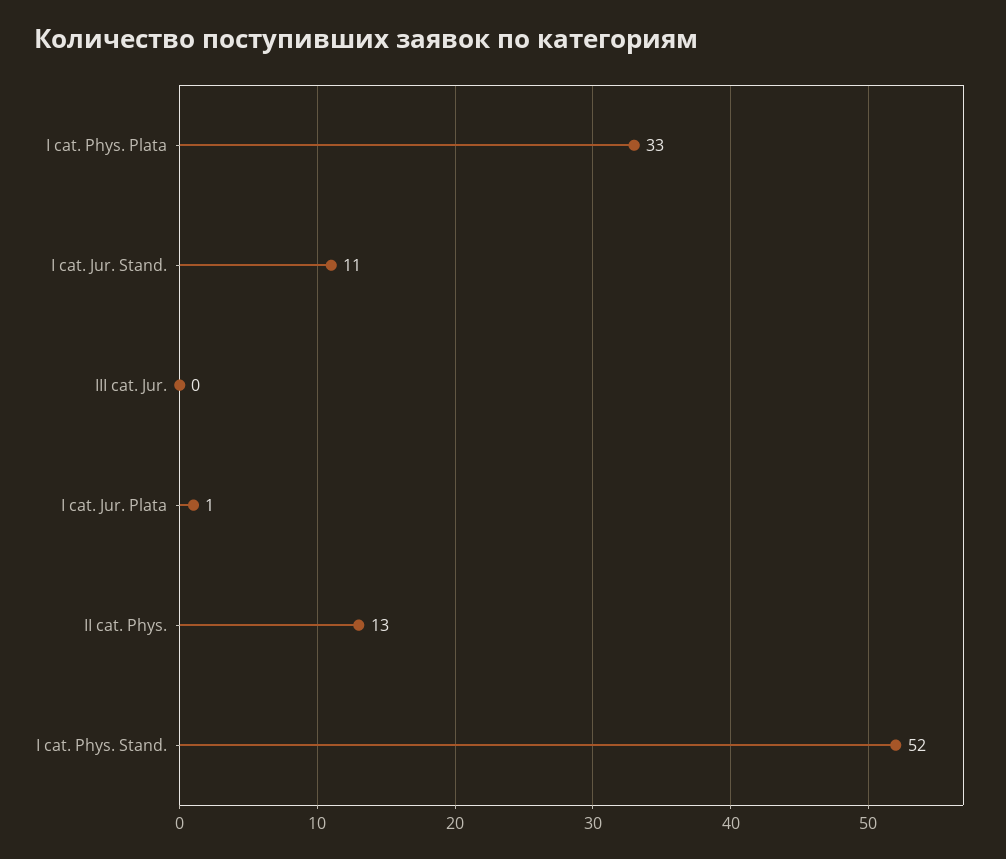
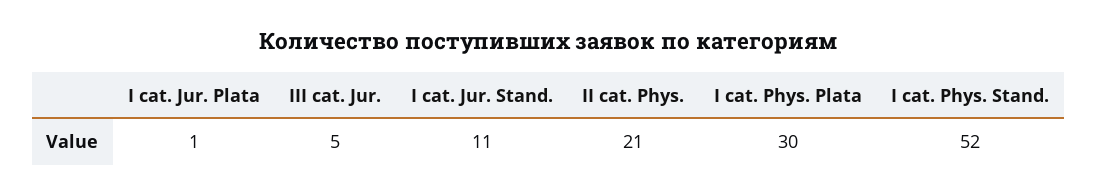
I cat. Phys. Plata: 33 -> 30
III cat. Jur.: 0 -> 5
II cat. Phys.: 13 -> 21

